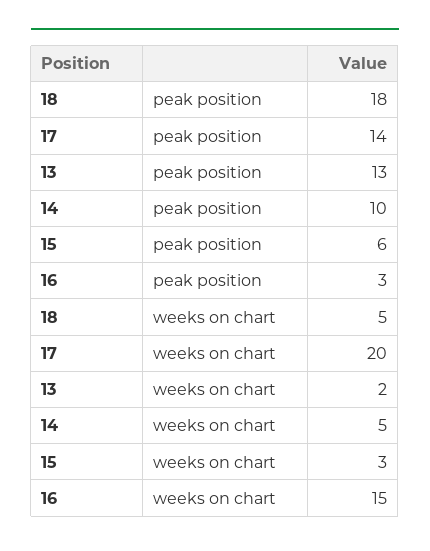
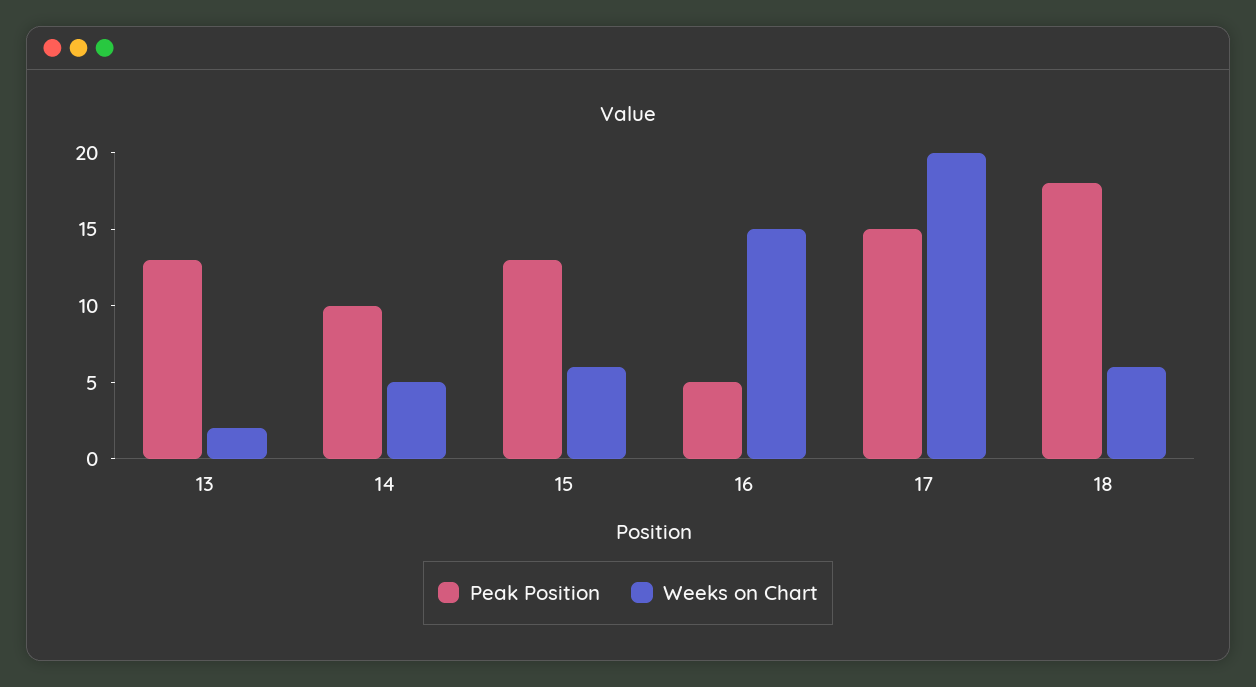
peak position, 17: 14 -> 15
peak position, 15: 6 -> 13
peak position, 16: 3 -> 5
weeks on chart, 18: 5 -> 6
weeks on chart, 15: 3 -> 6

